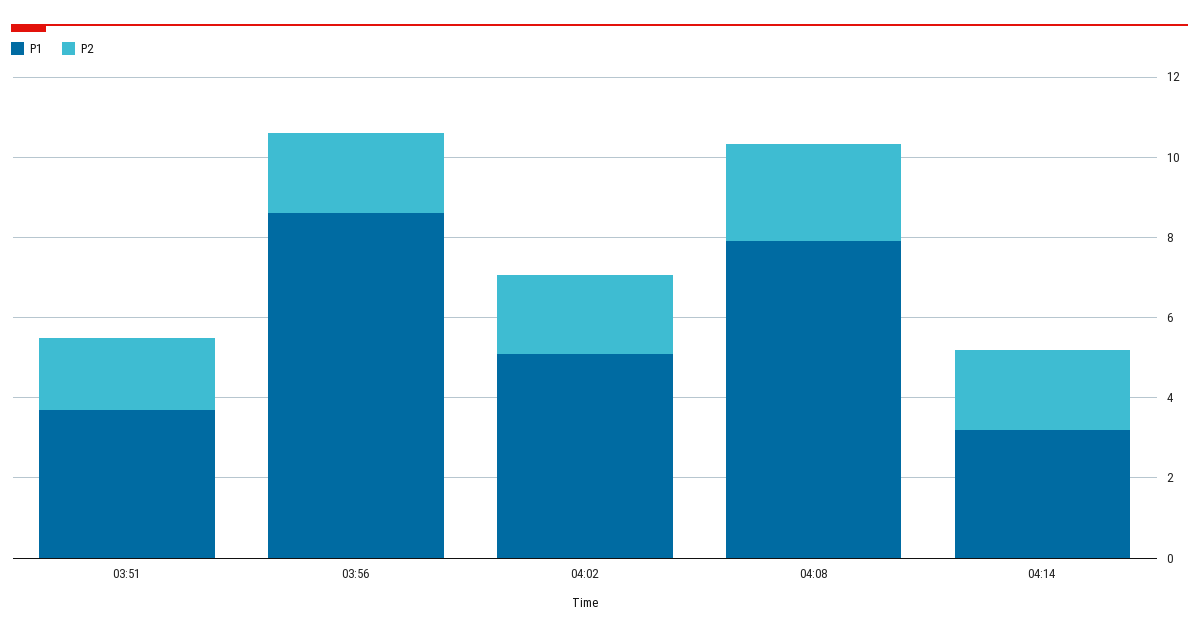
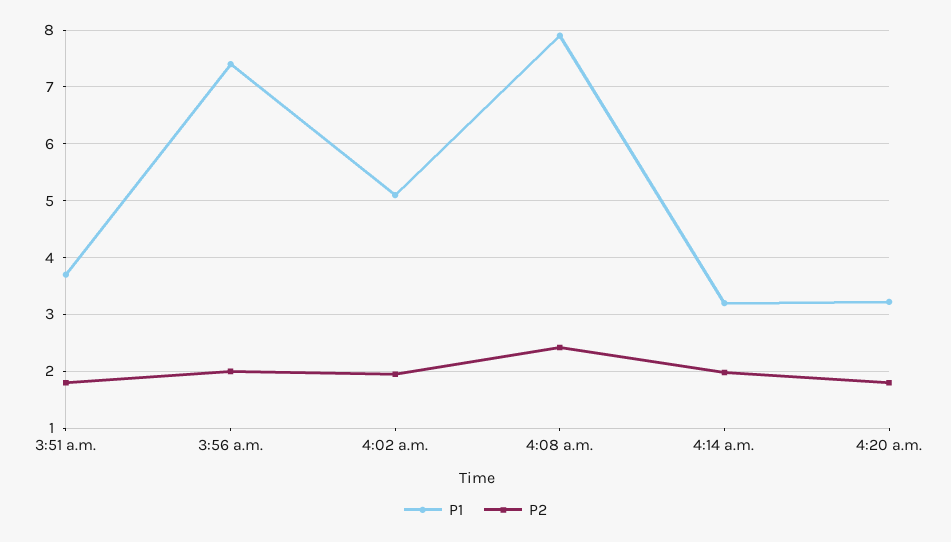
P1, 03:56: 8.5 -> 7.4
P1, 4:20 a.m.: none -> 3.2
P2, 4:20 a.m.: none -> 1.8

